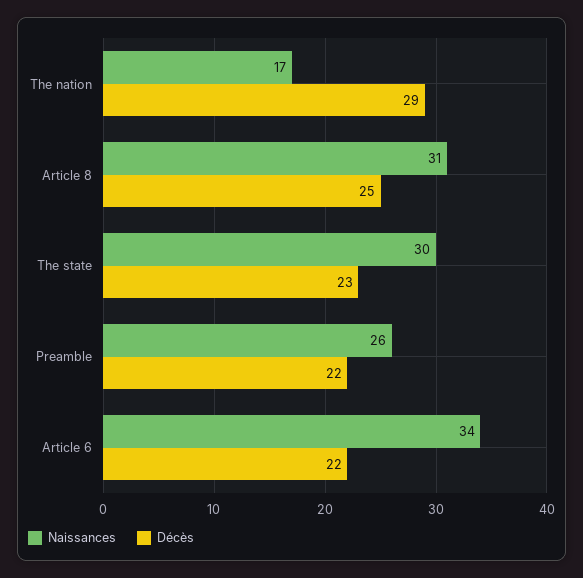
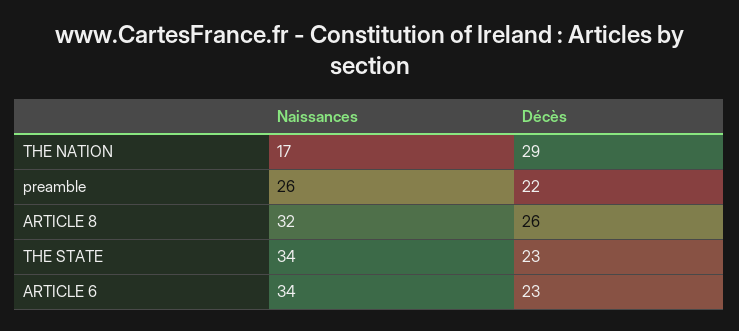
Naissances, Article 8: 31 -> 32
Décès, Article 8: 25 -> 26
Naissances, The state: 30 -> 34
Décès, Article 6: 22 -> 23

